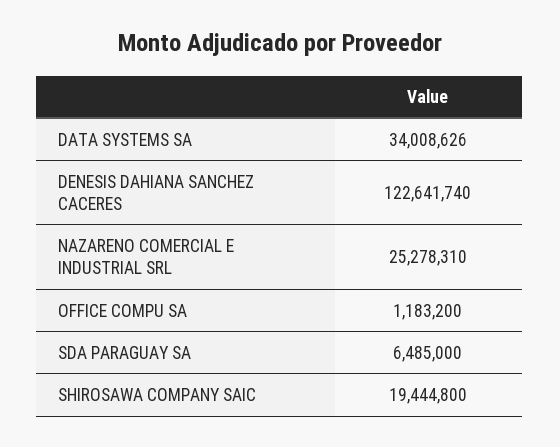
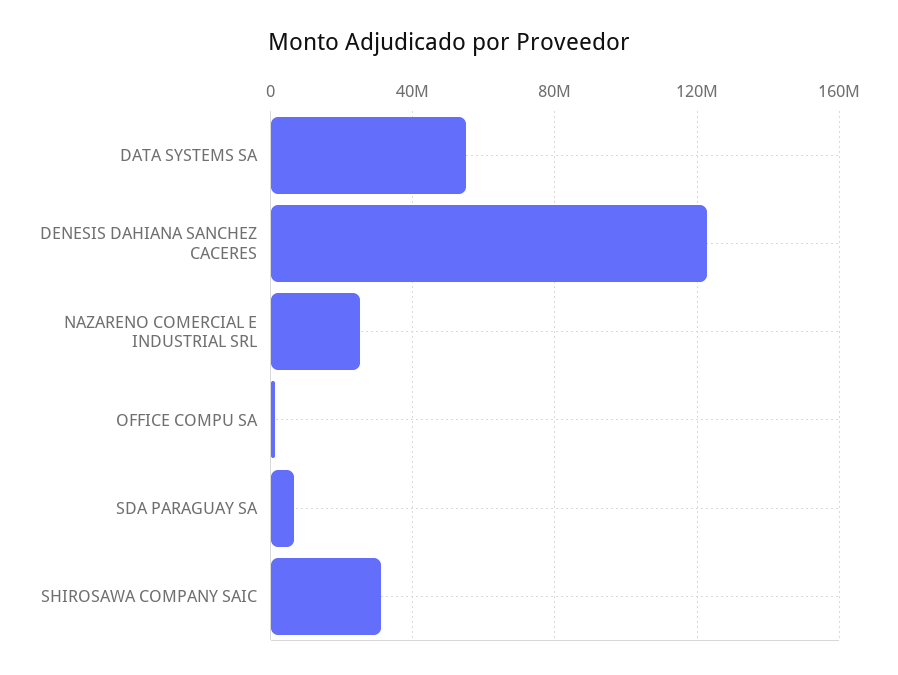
DATA SYSTEMS SA: 34008626 -> 55000000
SHIROSAWA COMPANY SAIC: 19444800 -> 30000000

